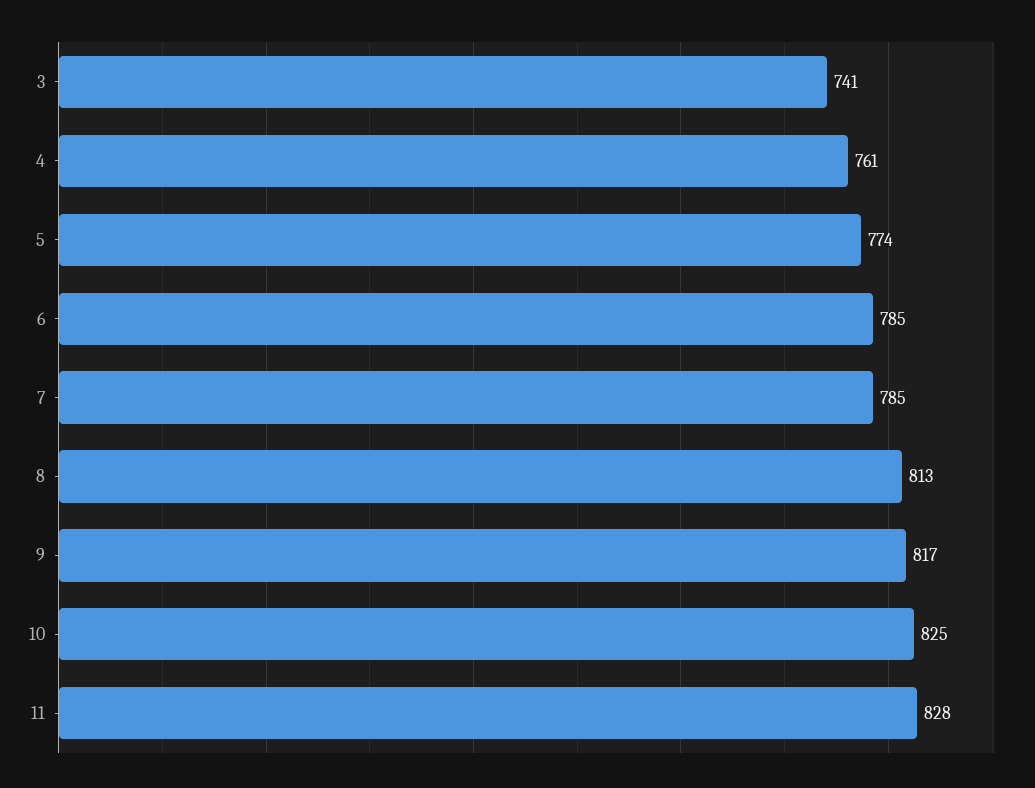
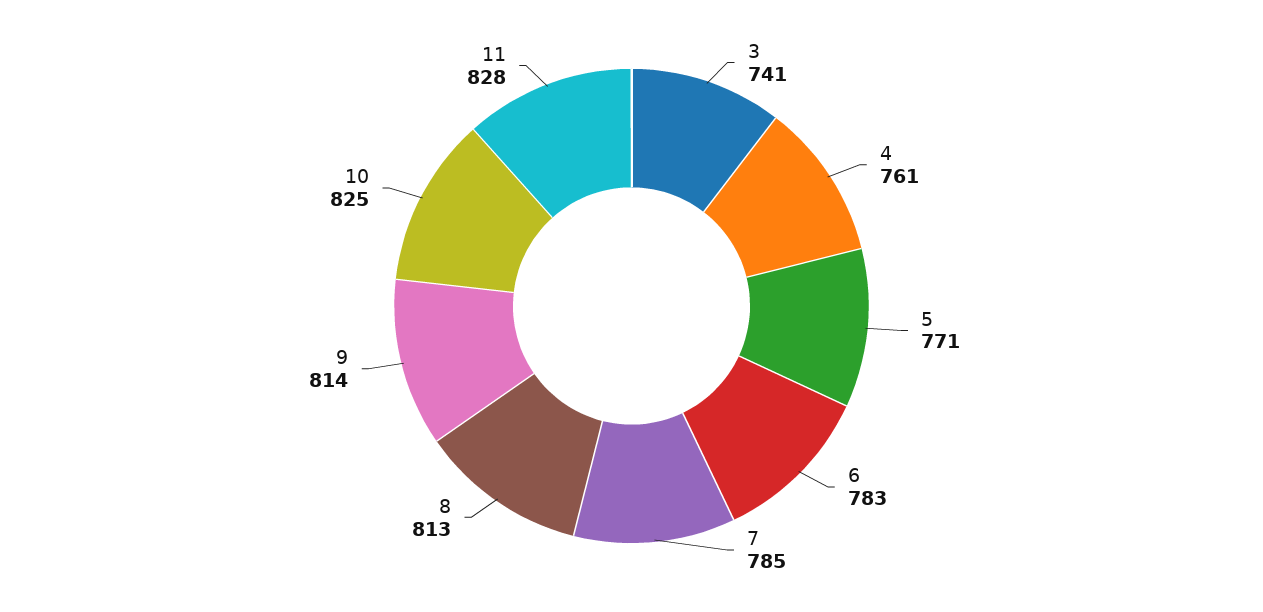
5: 774 -> 771
6: 785 -> 783
9: 817 -> 814

